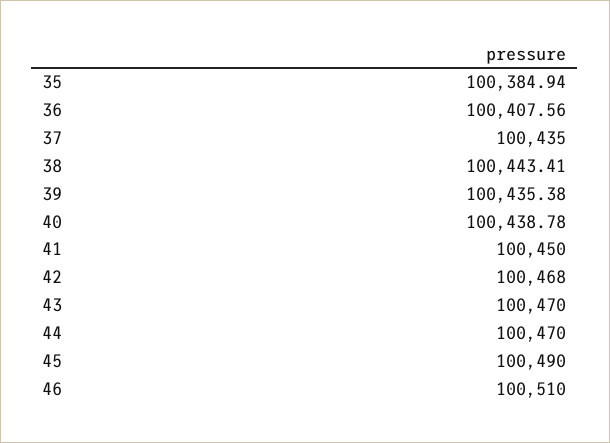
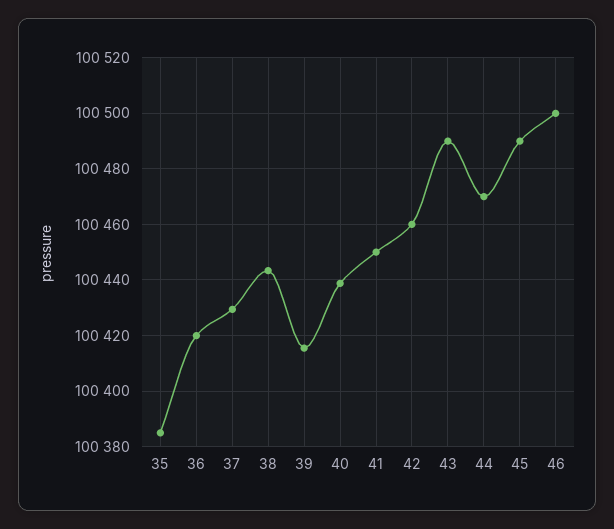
36: 100407.56 -> 100420
37: 100435 -> 100430
39: 100435.38 -> 100415
42: 100468 -> 100460
43: 100470 -> 100490
46: 100510 -> 100500

